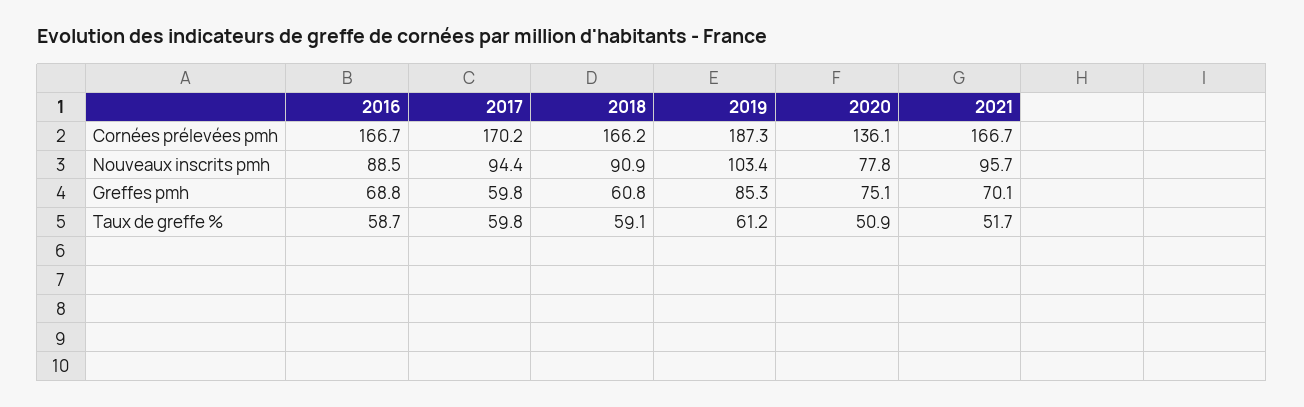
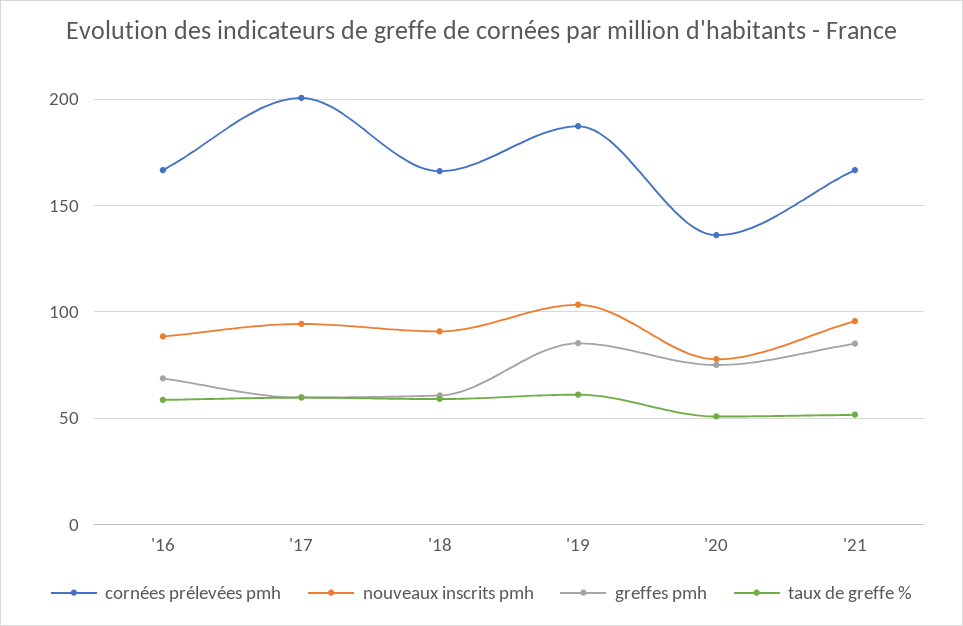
Cornées prélevées pmh, 2017: 170.2 -> 200
Greffes pmh, 2021: 70.1 -> 85

